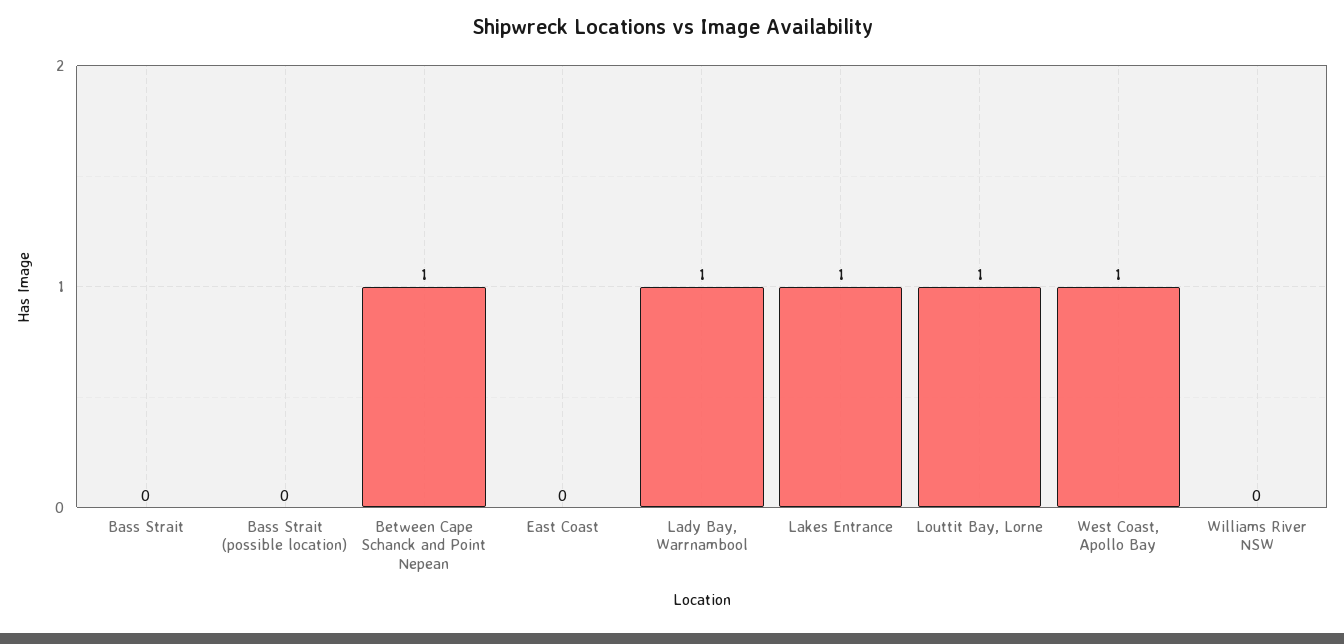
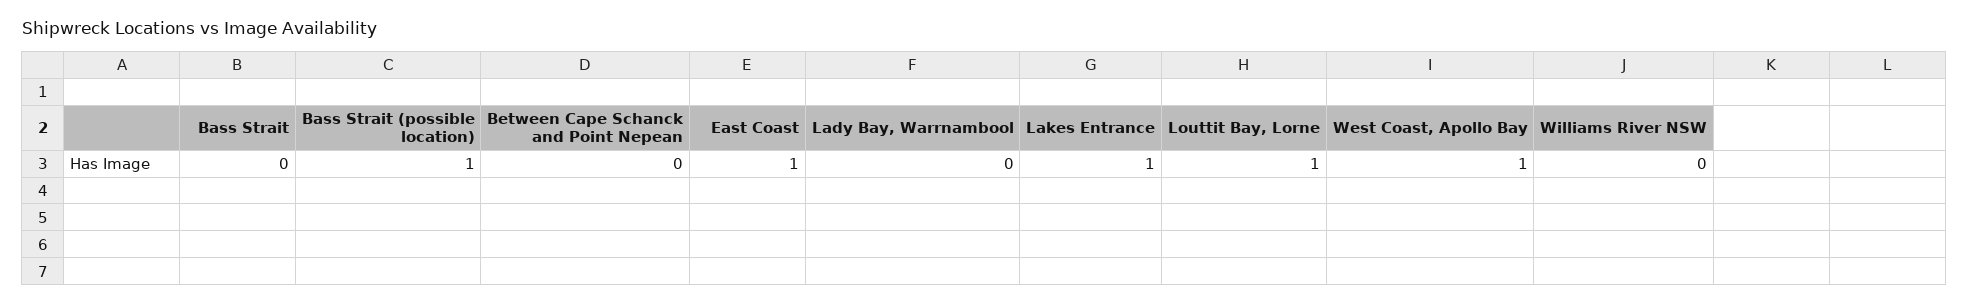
Bass Strait (possible location): 0 -> 1
Between Cape Schanck and Point Nepean: 1 -> 0
East Coast: 0 -> 1
Lady Bay, Warrnambool: 1 -> 0

